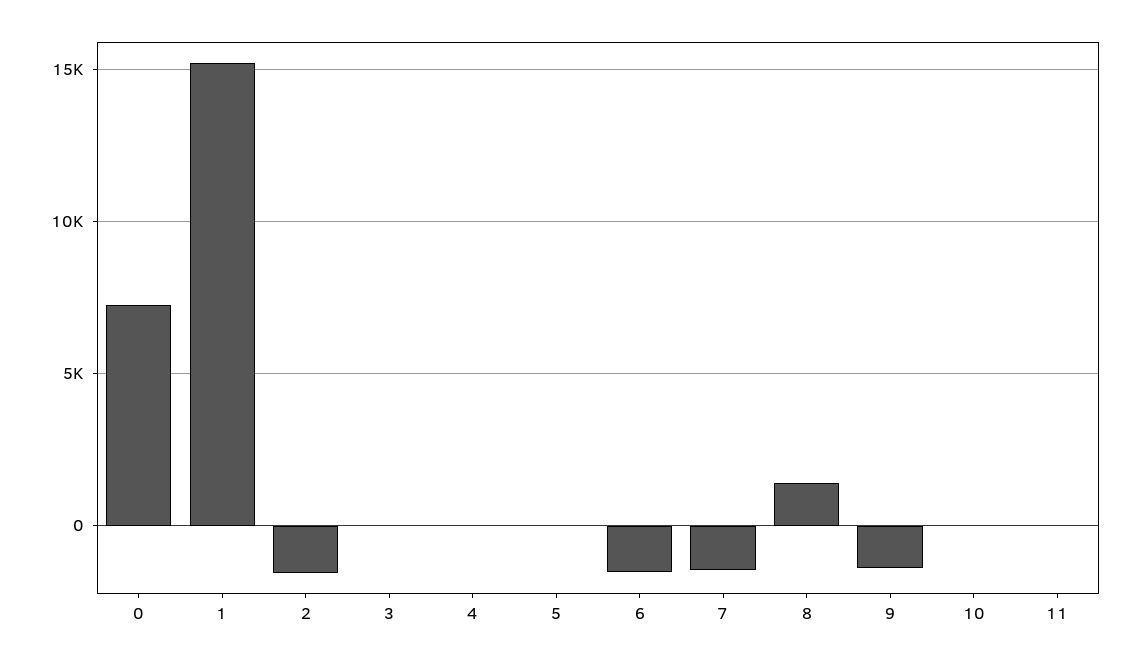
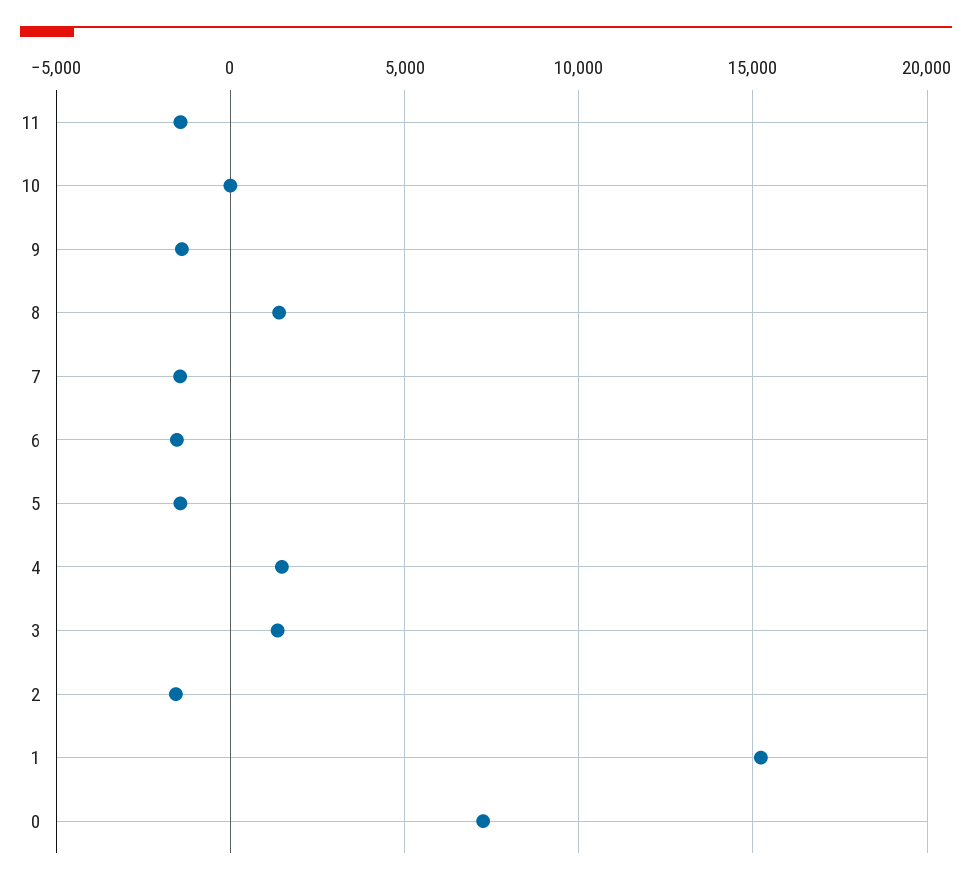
3: 0 -> 1500
4: 0 -> 1500
5: 0 -> -1500
11: 0 -> -1500

